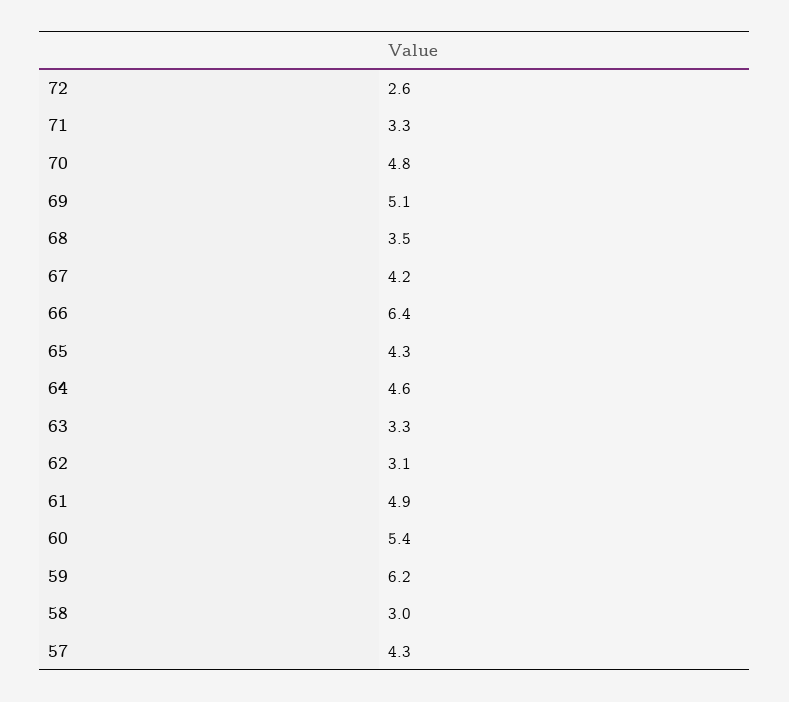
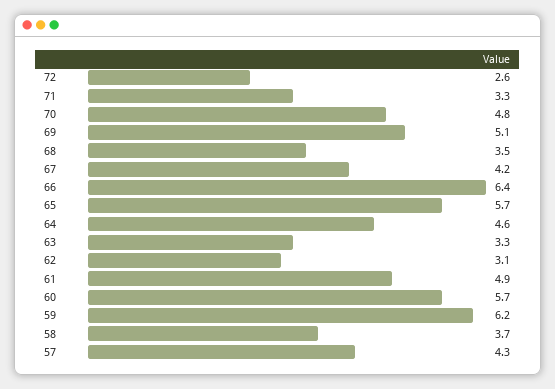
65: 4.3 -> 5.7
60: 5.4 -> 5.7
58: 3 -> 3.7

